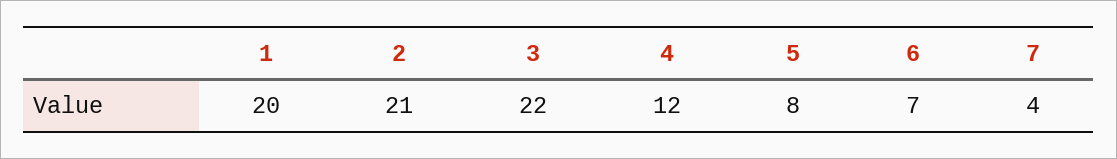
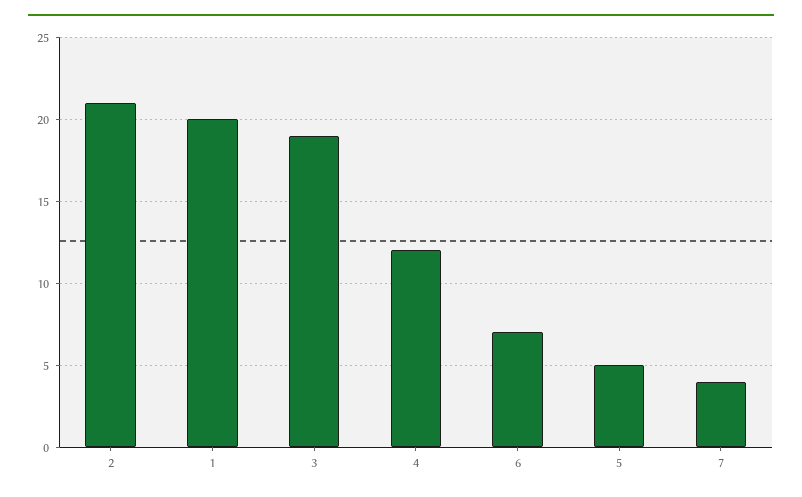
3: 22 -> 19
5: 8 -> 5

